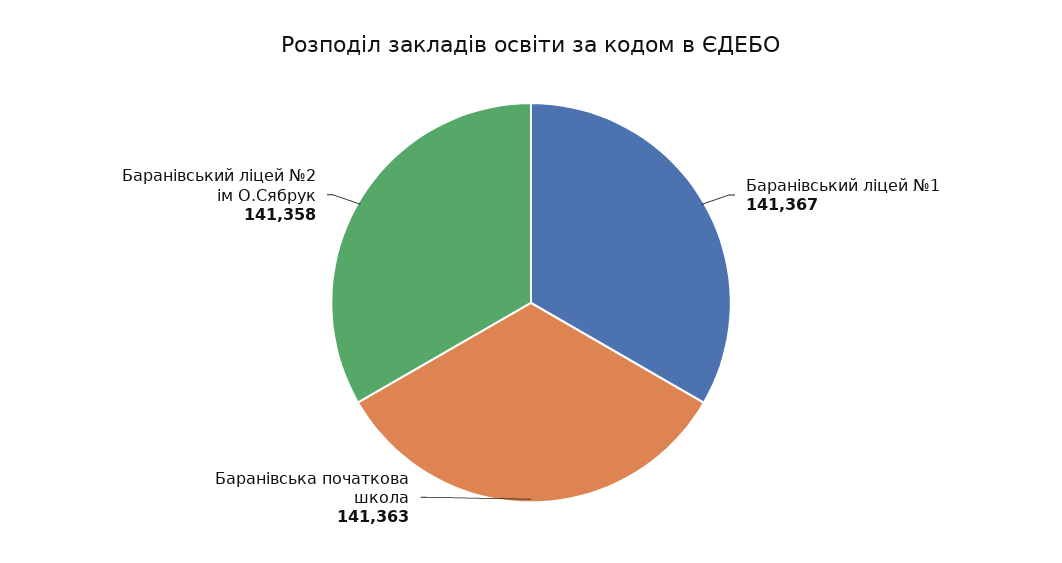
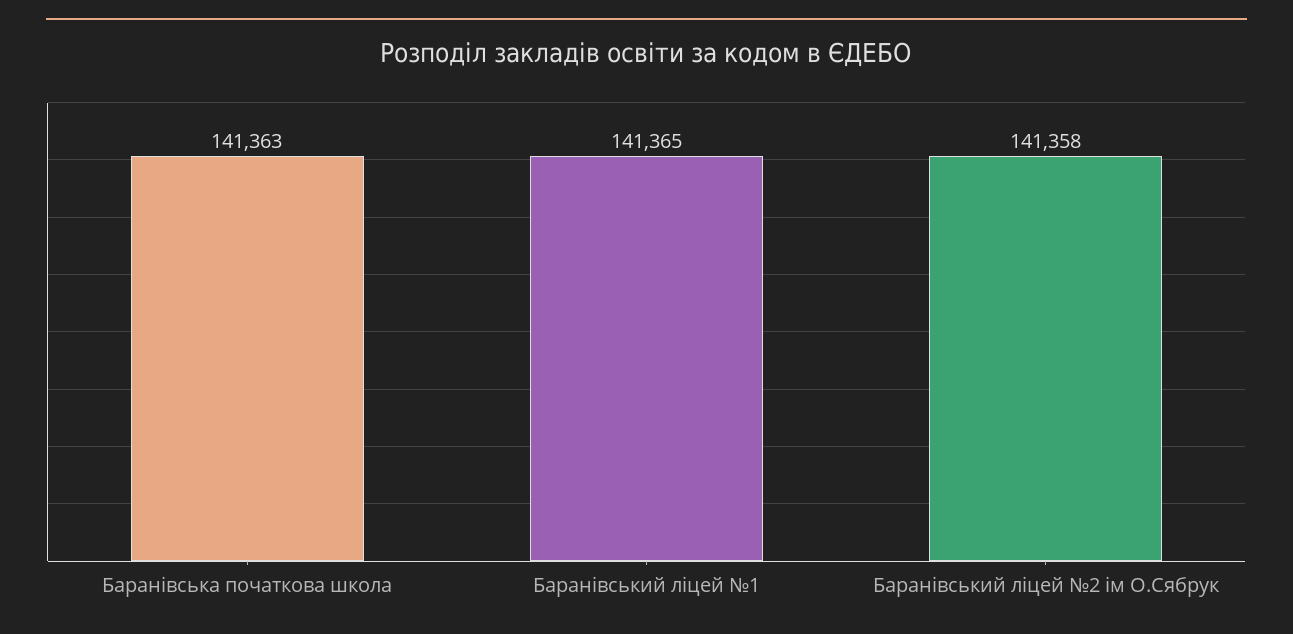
Баранівський ліцей №1: 141367 -> 141365

